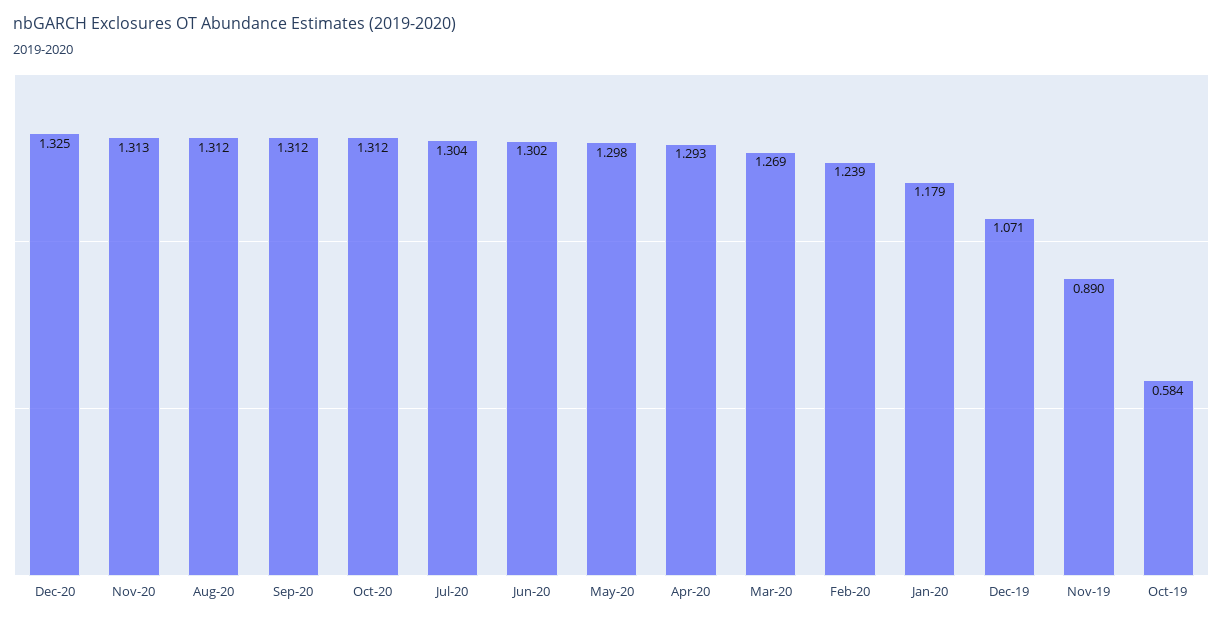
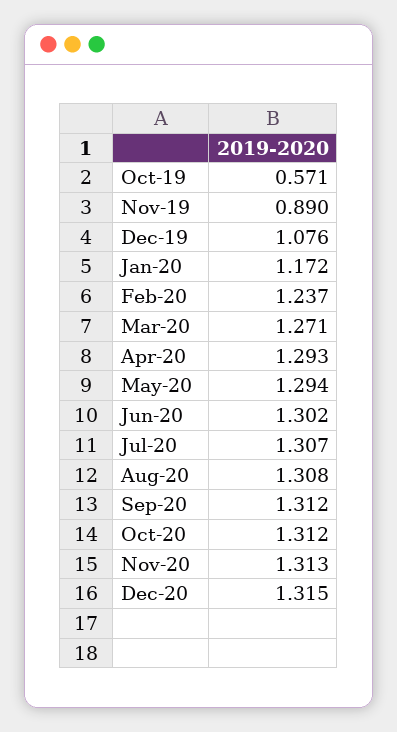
Dec-20: 1.325 -> 1.315
Aug-20: 1.312 -> 1.308
Jul-20: 1.304 -> 1.307
May-20: 1.298 -> 1.294
Mar-20: 1.269 -> 1.271
Feb-20: 1.239 -> 1.237
Jan-20: 1.179 -> 1.172
Dec-19: 1.071 -> 1.076
Oct-19: 0.584 -> 0.571

